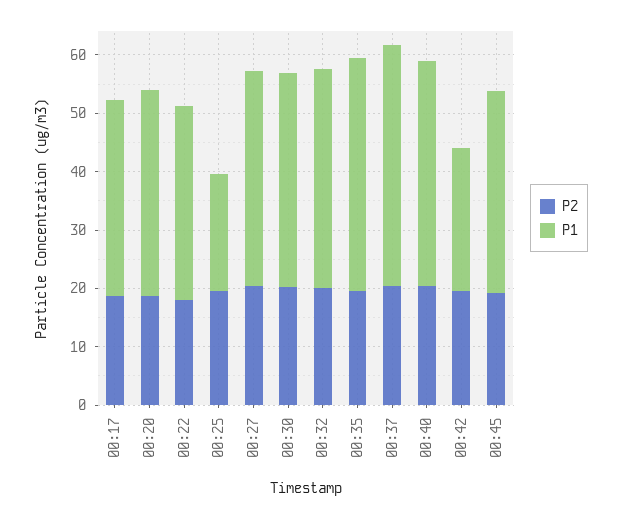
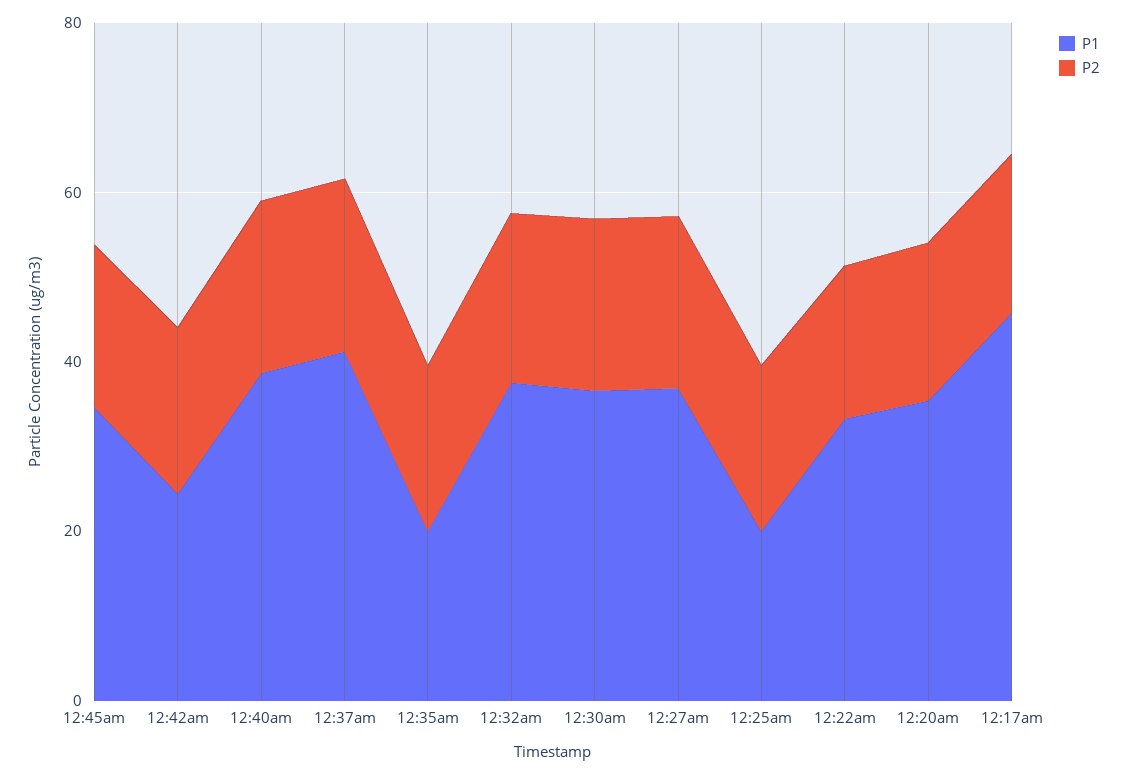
P1, 00:17: 34 -> 45
P1, 00:35: 40 -> 20

